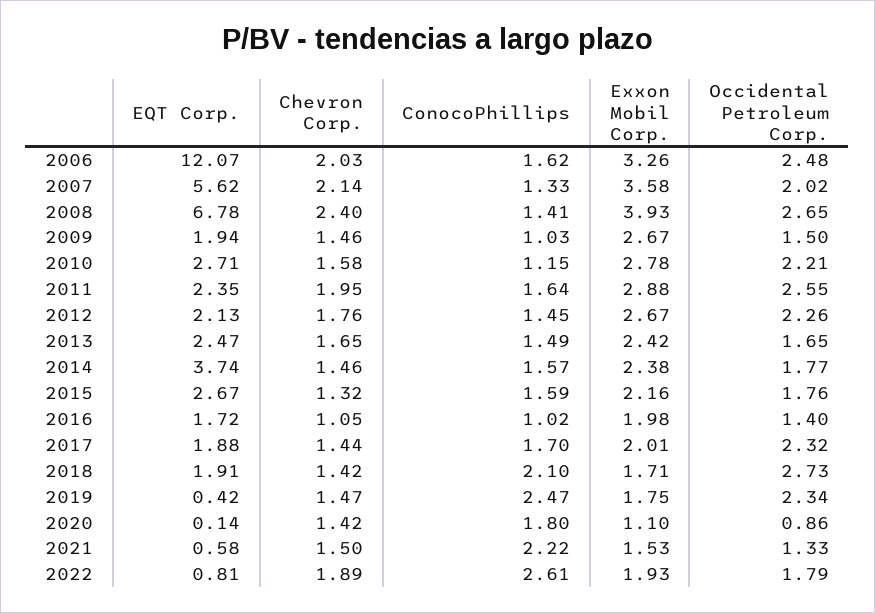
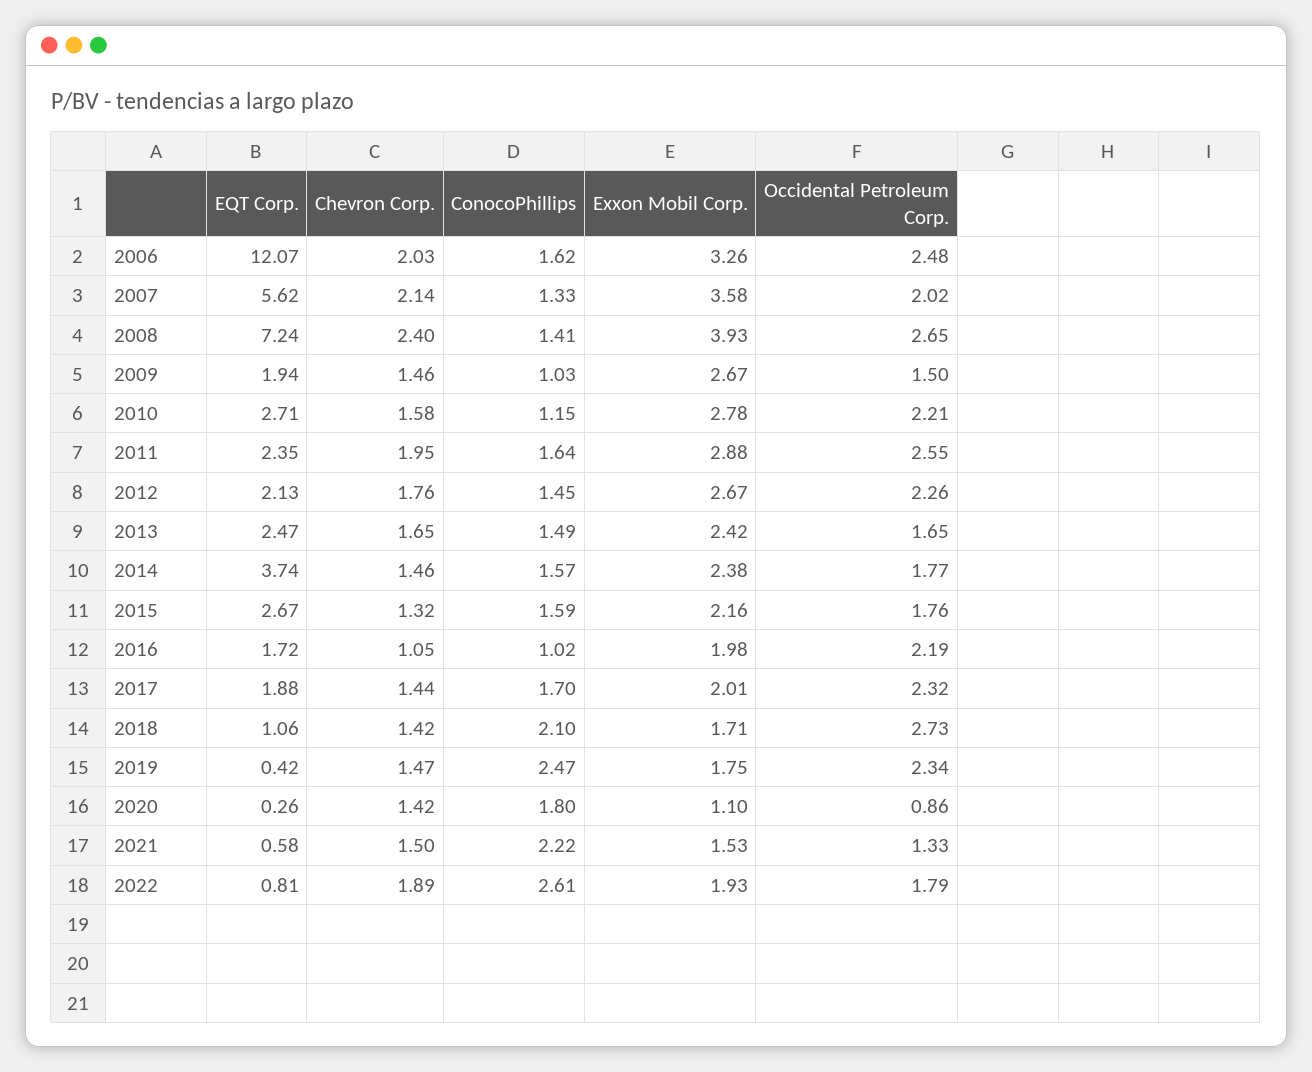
EQT Corp., 2008: 6.78 -> 7.24
Occidental Petroleum Corp., 2016: 1.4 -> 2.19
EQT Corp., 2018: 1.91 -> 1.06
EQT Corp., 2020: 0.14 -> 0.26

